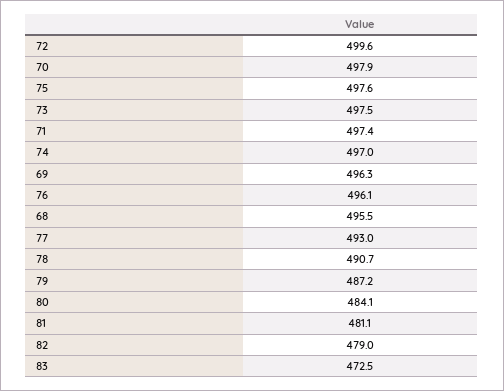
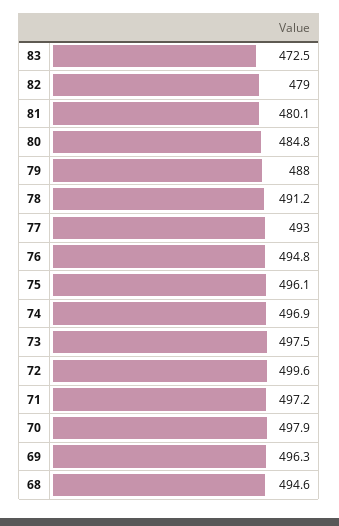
75: 497.6 -> 496.1
71: 497.4 -> 497.2
74: 497 -> 496.9
76: 496.1 -> 494.8
68: 495.5 -> 494.6
78: 490.7 -> 491.2
79: 487.2 -> 488
80: 484.1 -> 484.8
81: 481.1 -> 480.1

